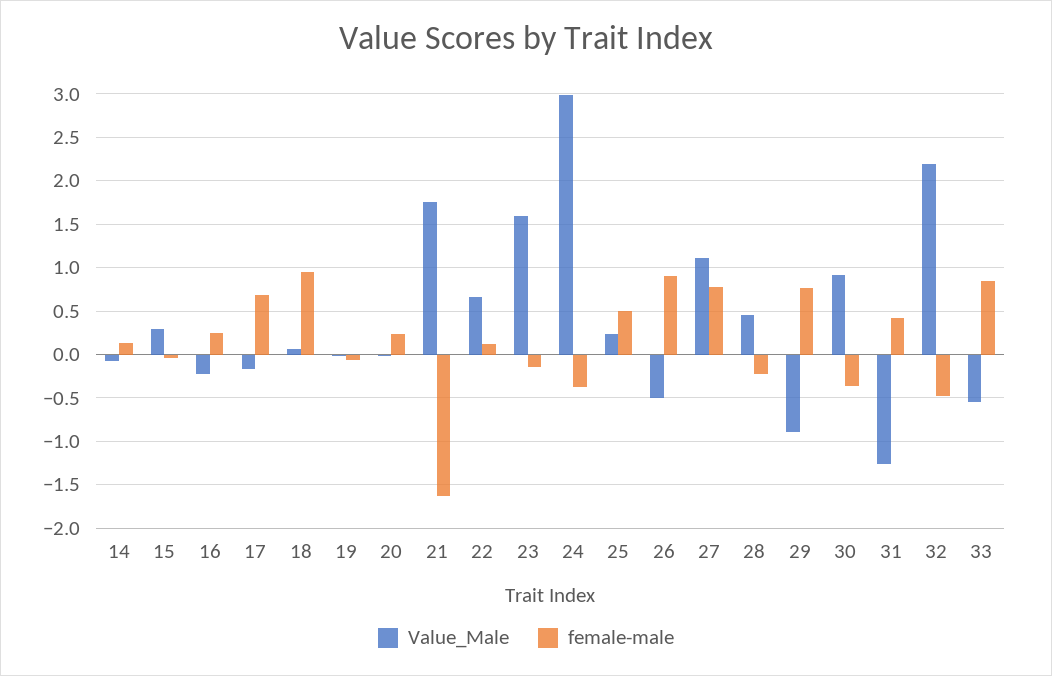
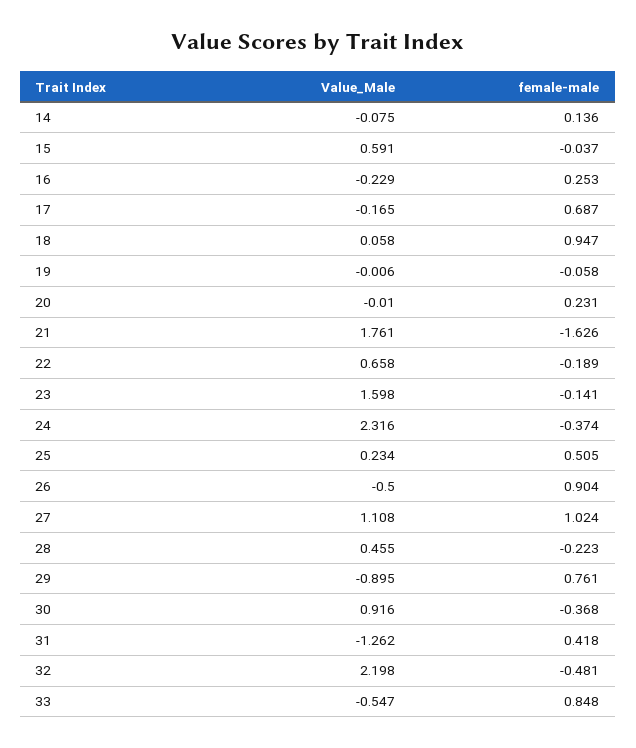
Value_Male, 15: 0.3 -> 0.591
female-male, 22: 0.1 -> -0.189
Value_Male, 24: 3 -> 2.316
female-male, 27: 0.8 -> 1.024

